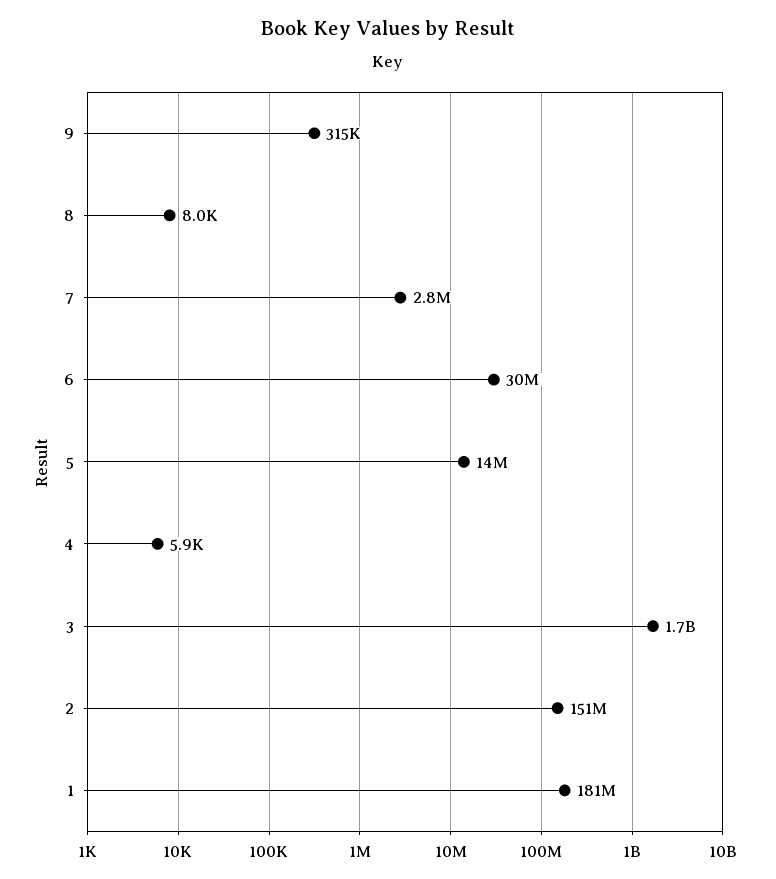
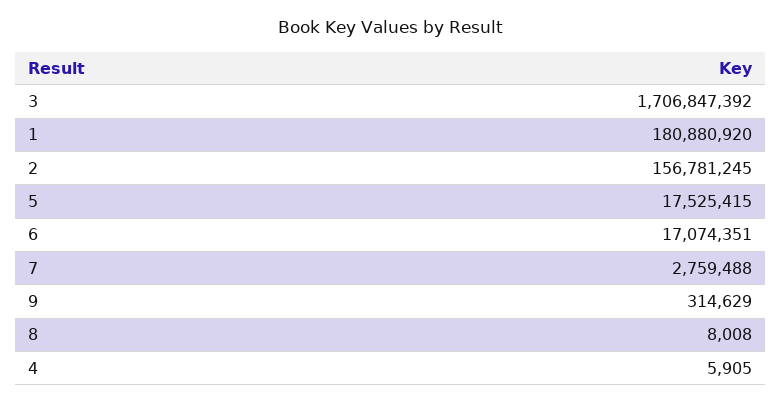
6: 30000000 -> 17074351
5: 14000000 -> 17525415
2: 151000000 -> 156781245

